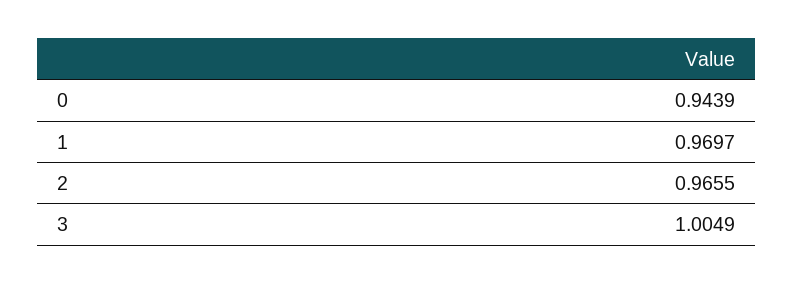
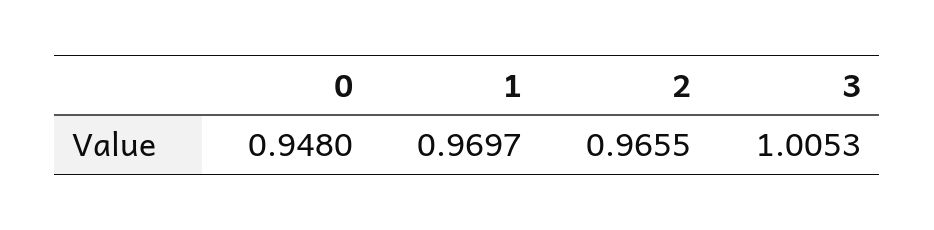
0: 0.9439 -> 0.948
3: 1.0049 -> 1.0053

